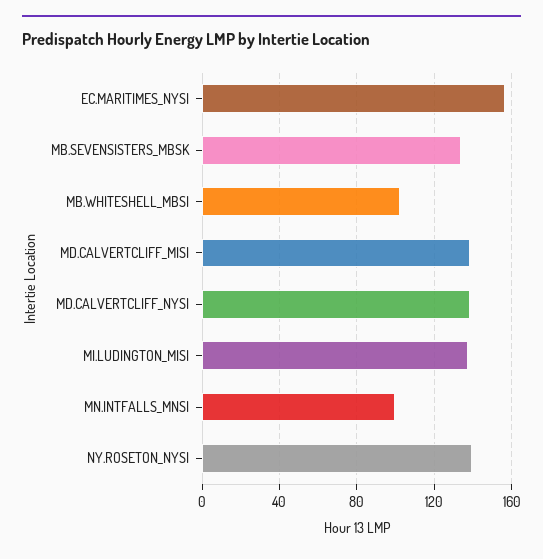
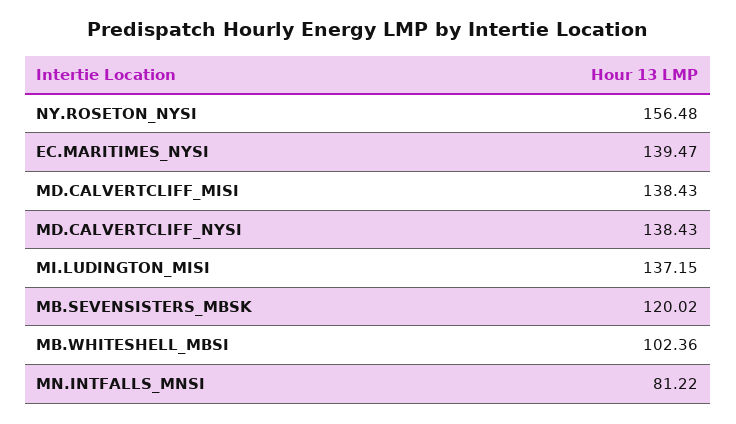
EC.MARITIMES_NYSI: 155 -> 139.47
MB.SEVENSISTERS_MBSK: 135 -> 120.02
MN.INTFALLS_MNSI: 100 -> 81.22
NY.ROSETON_NYSI: 140 -> 156.48

